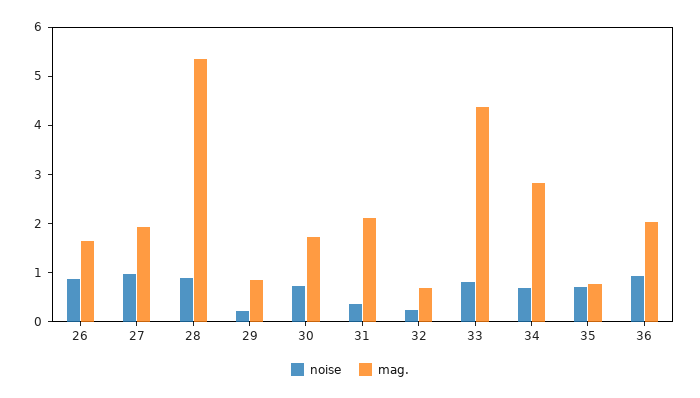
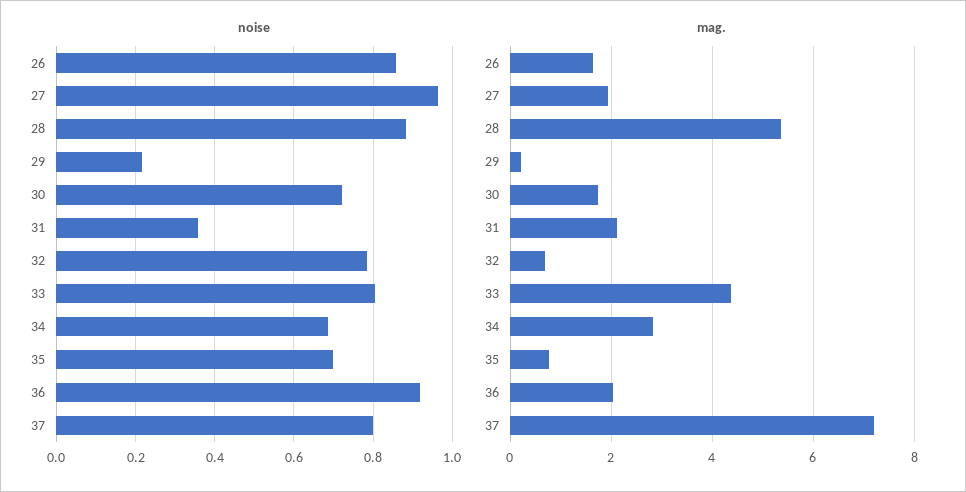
mag., 29: 0.8 -> 0.2
noise, 32: 0.2 -> 0.78
noise, 37: none -> 0.8
mag., 37: none -> 7.2

